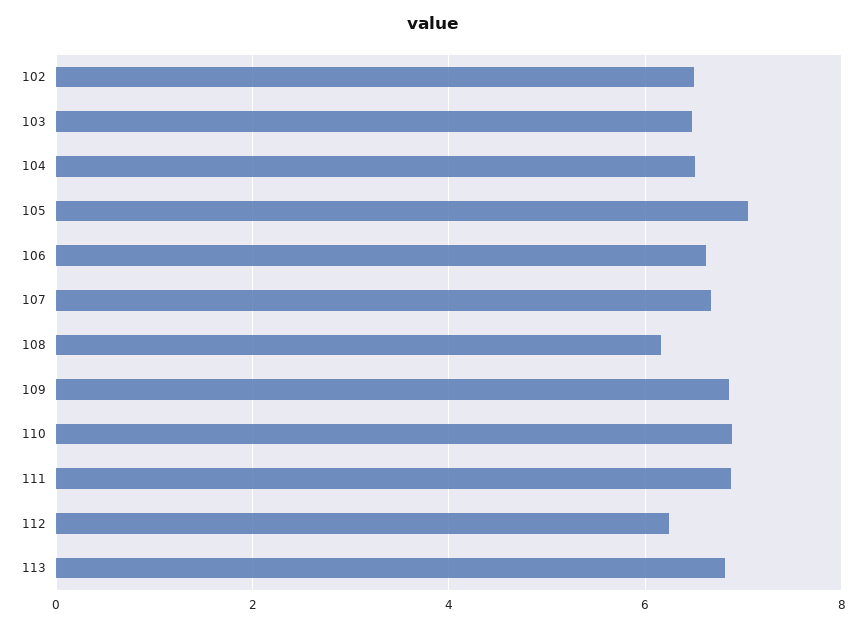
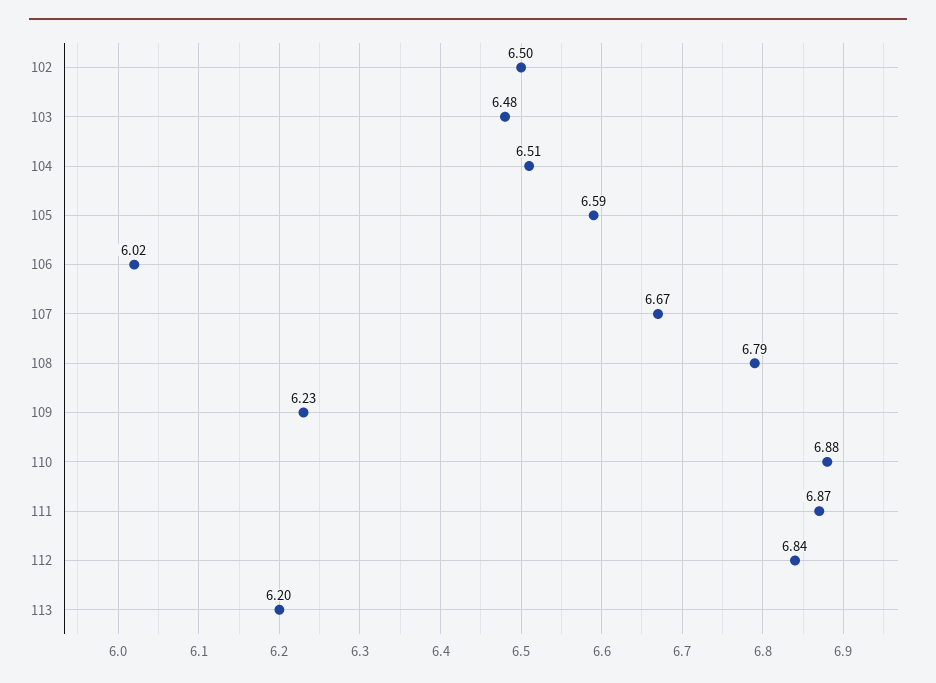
105: 7 -> 6.59
106: 6.6 -> 6.02
108: 6.2 -> 6.79
109: 6.8 -> 6.23
112: 6.2 -> 6.84
113: 6.8 -> 6.2

